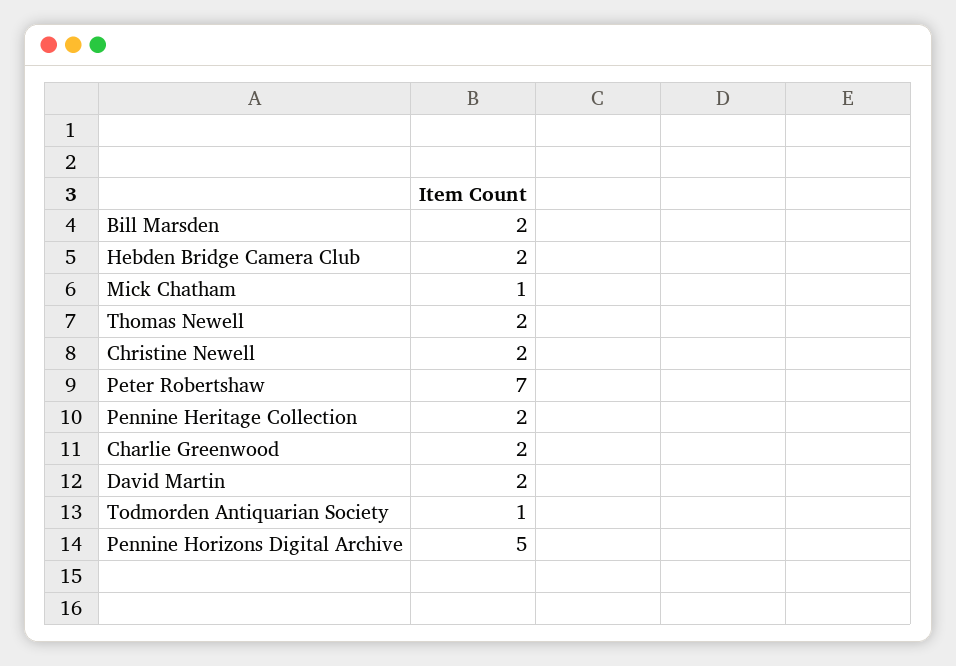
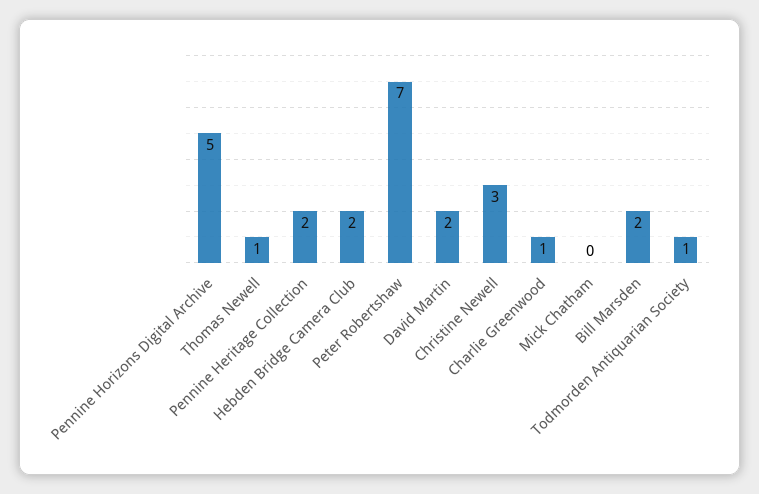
Mick Chatham: 1 -> 0
Thomas Newell: 2 -> 1
Christine Newell: 2 -> 3
Charlie Greenwood: 2 -> 1

